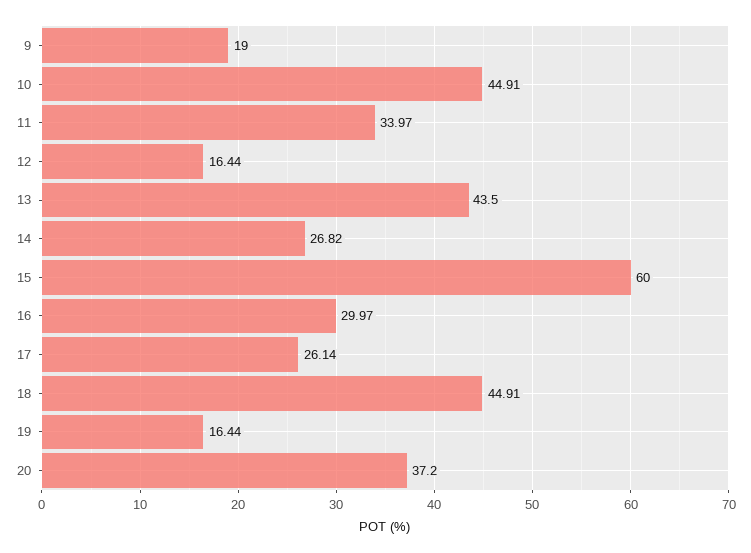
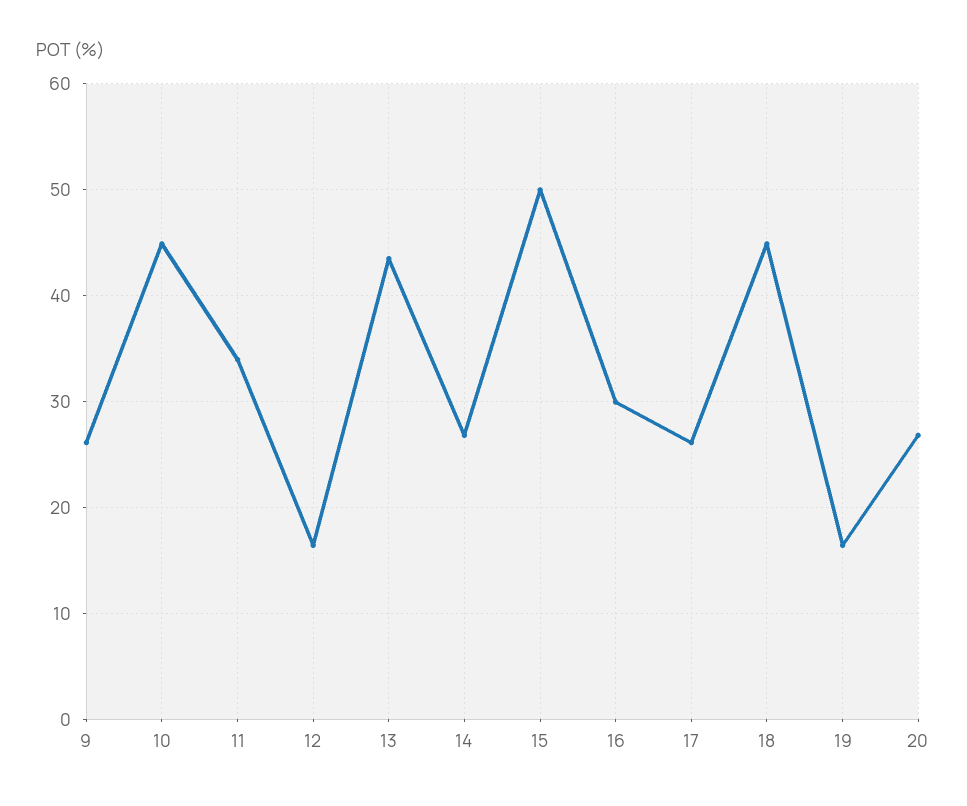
9: 19 -> 26
15: 60 -> 50
20: 37.2 -> 27

